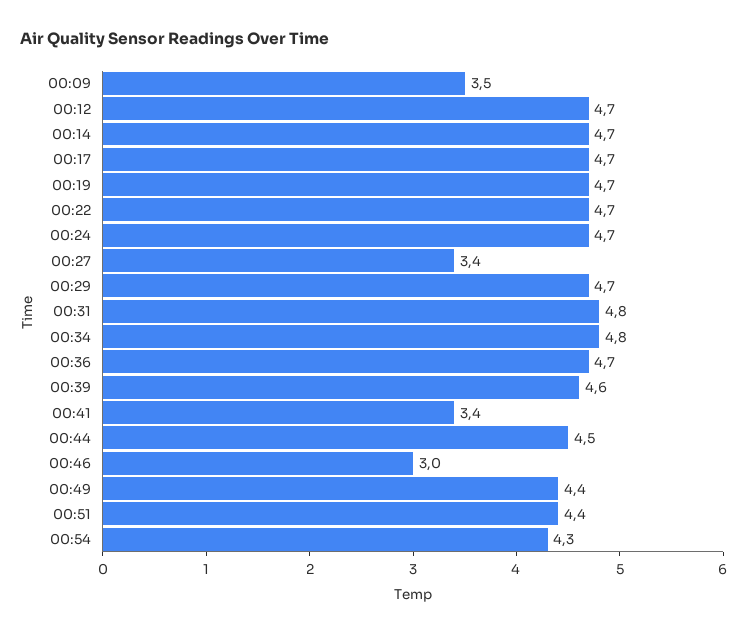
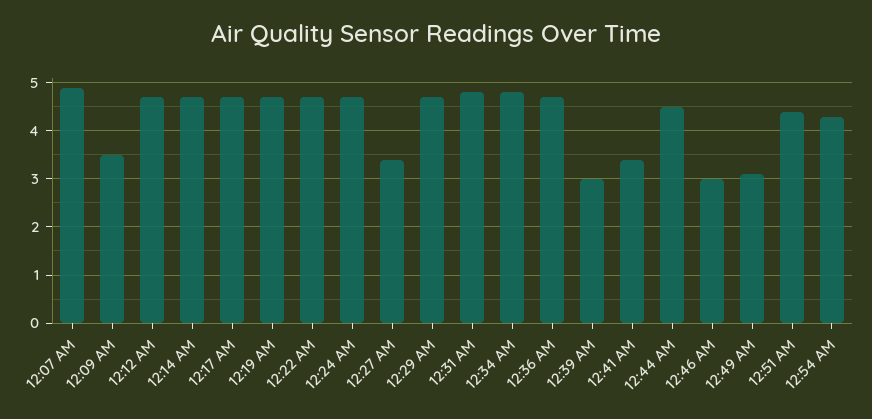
00:39: 4.6 -> 3
00:49: 4.4 -> 3
12:07 AM: none -> 5

